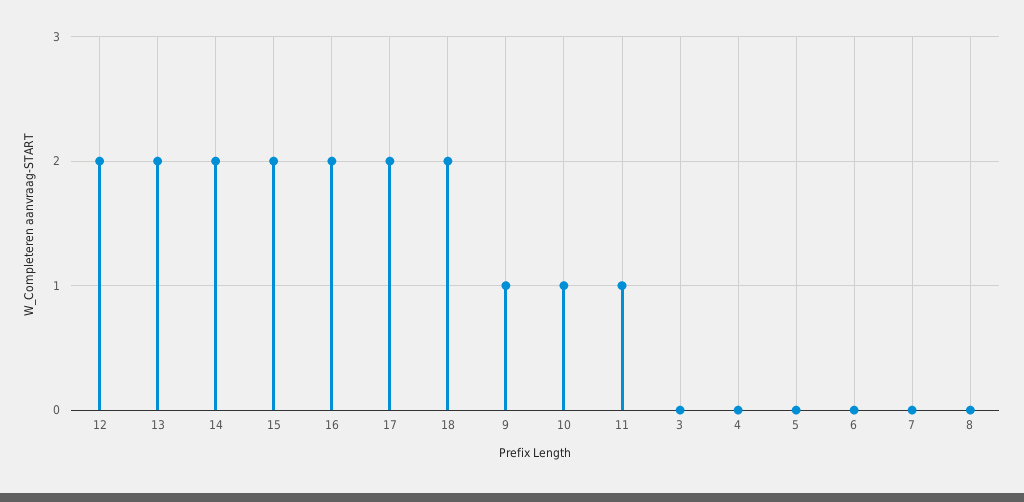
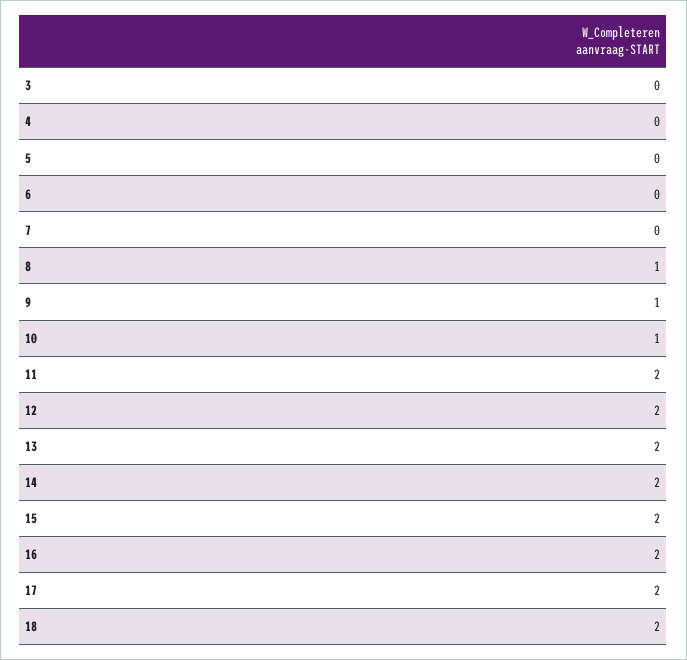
11: 1 -> 2
8: 0 -> 1

